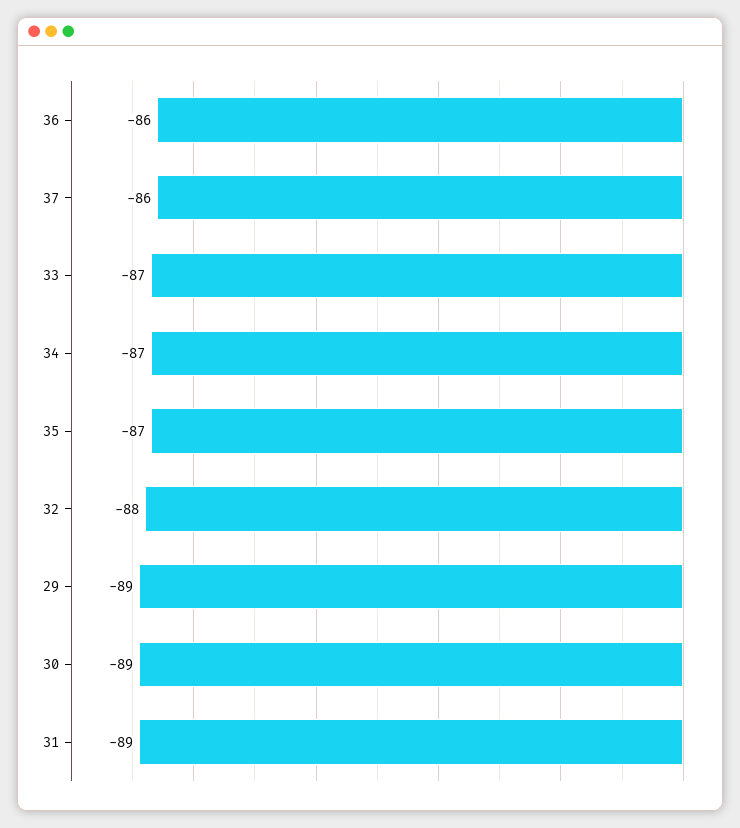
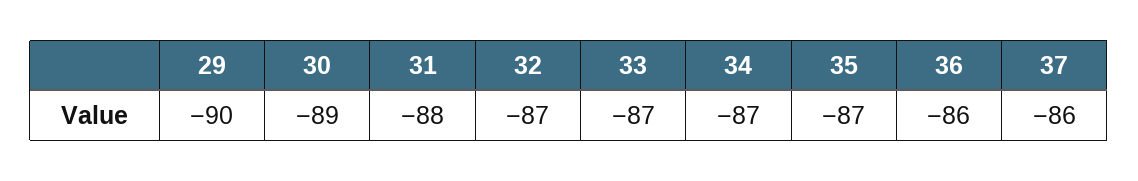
32: -88 -> -87
29: -89 -> -90
31: -89 -> -88

